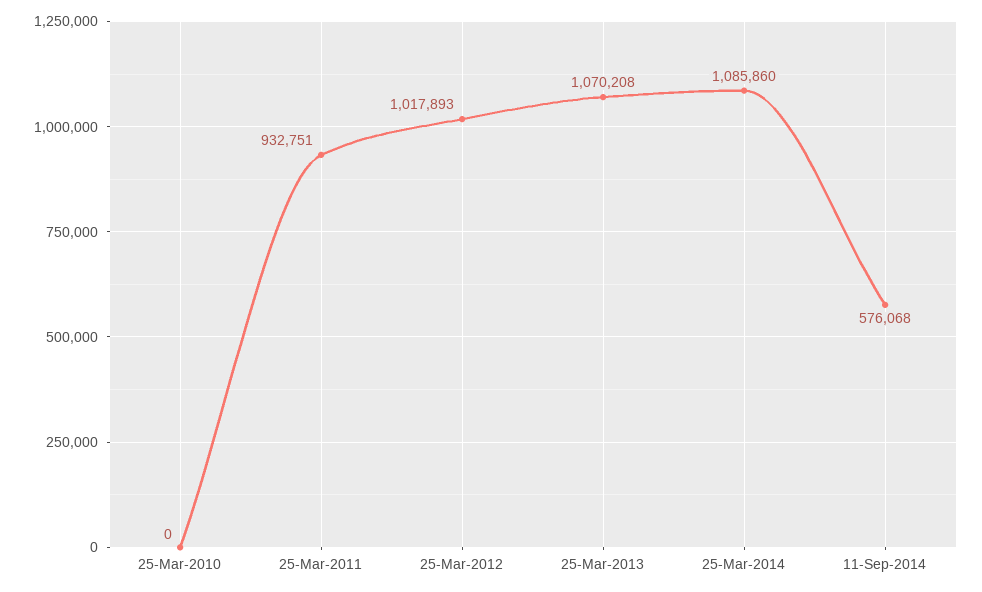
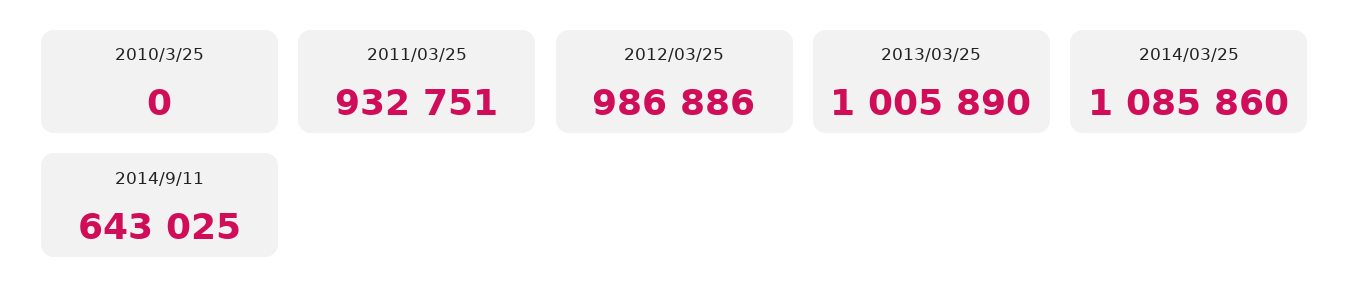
25-Mar-2012: 1017893 -> 986886
25-Mar-2013: 1070208 -> 1005890
11-Sep-2014: 576068 -> 643025

